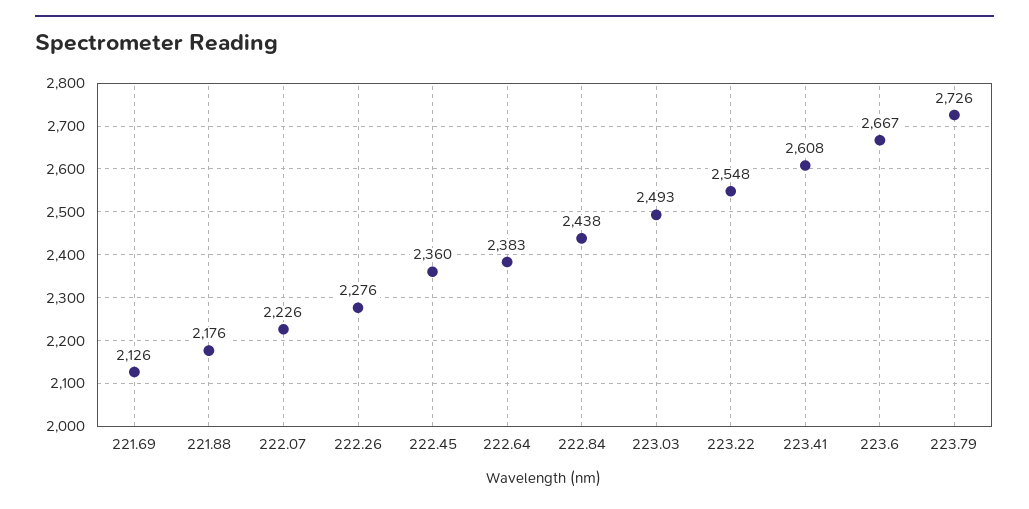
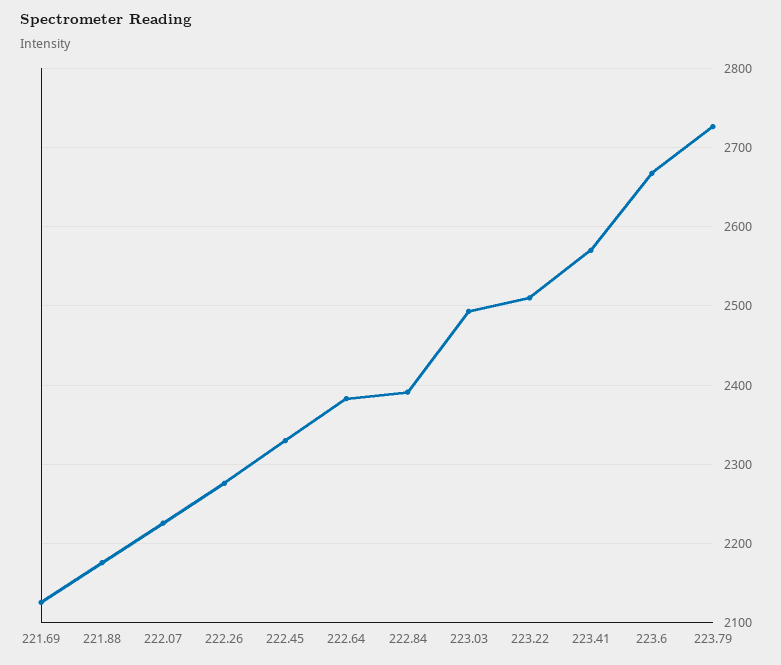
222.45: 2360 -> 2330
222.84: 2438 -> 2390
223.22: 2548 -> 2510
223.41: 2608 -> 2570

